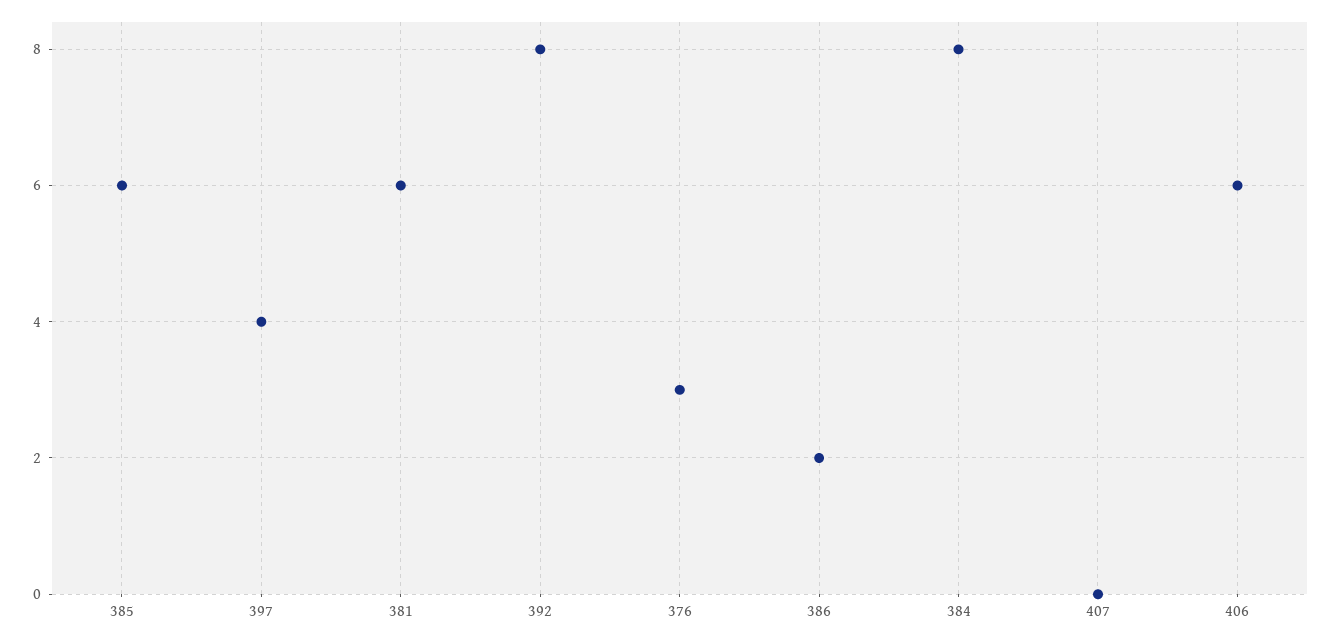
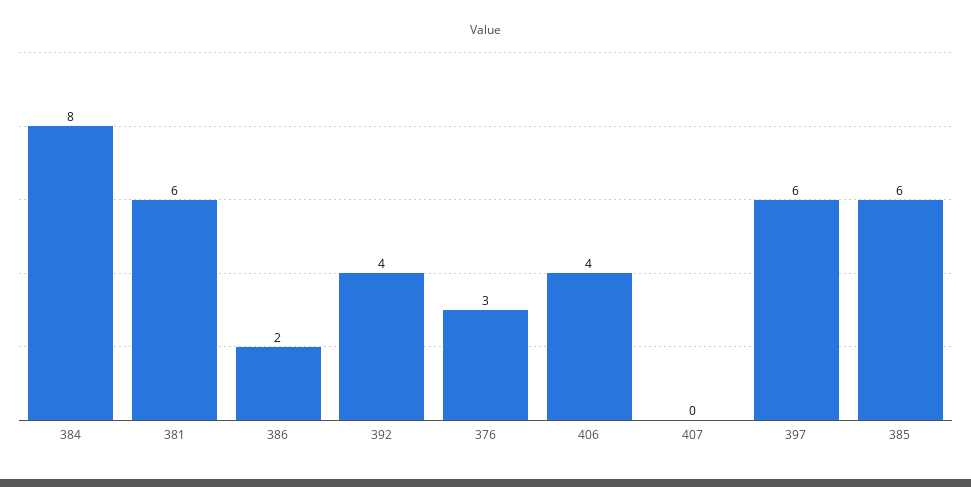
397: 4 -> 6
392: 8 -> 4
406: 6 -> 4

